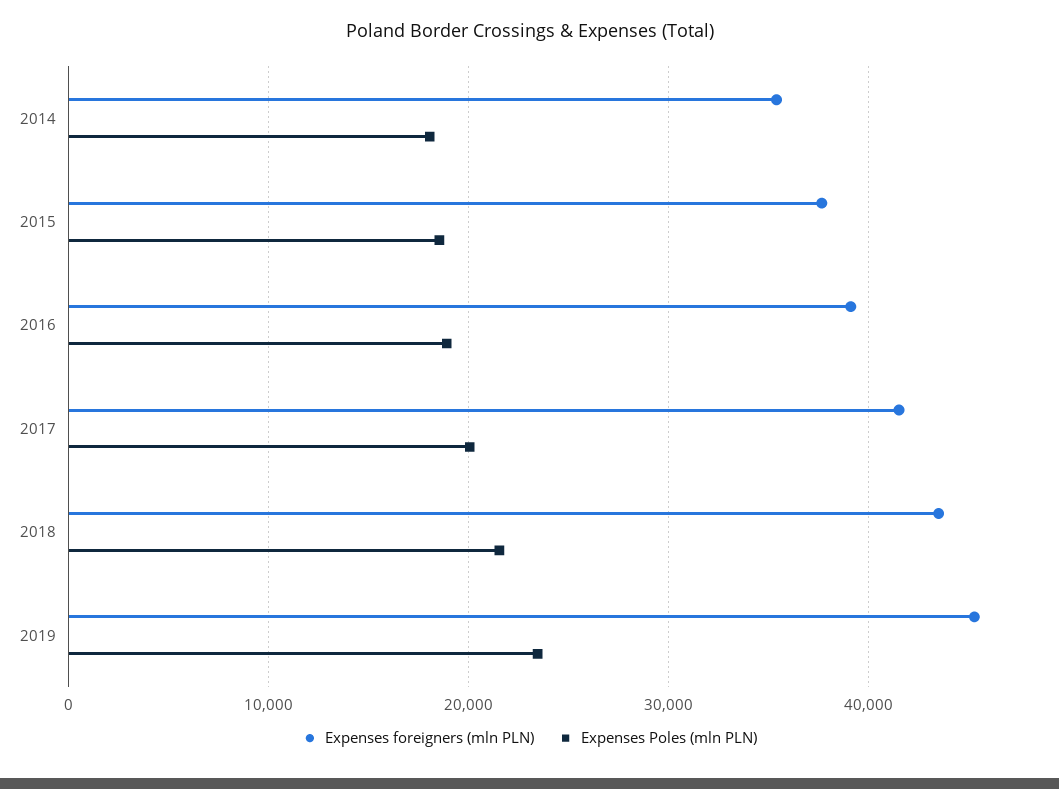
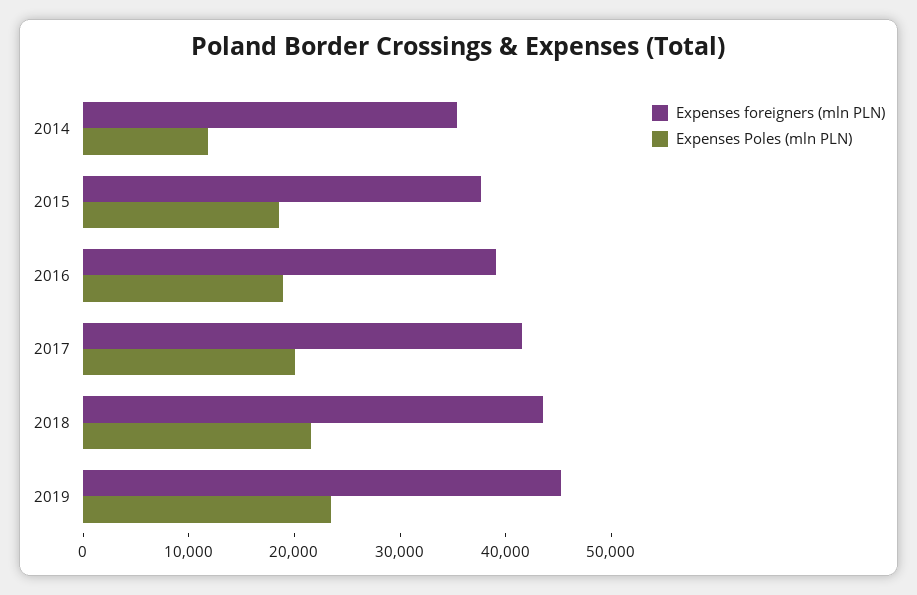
Expenses Poles (mln PLN), 2014: 18000 -> 12000

